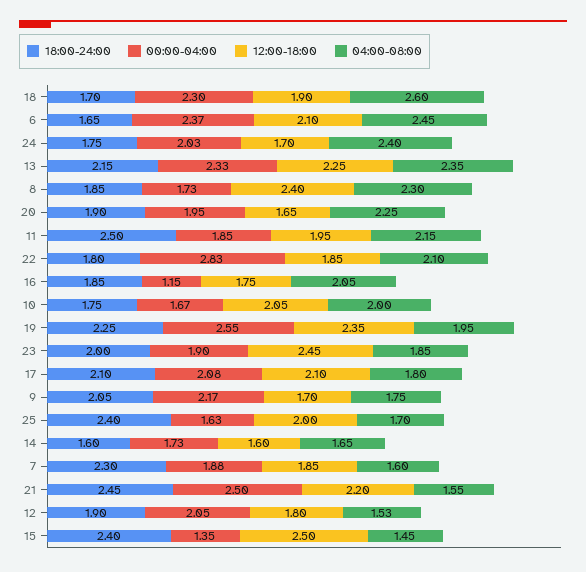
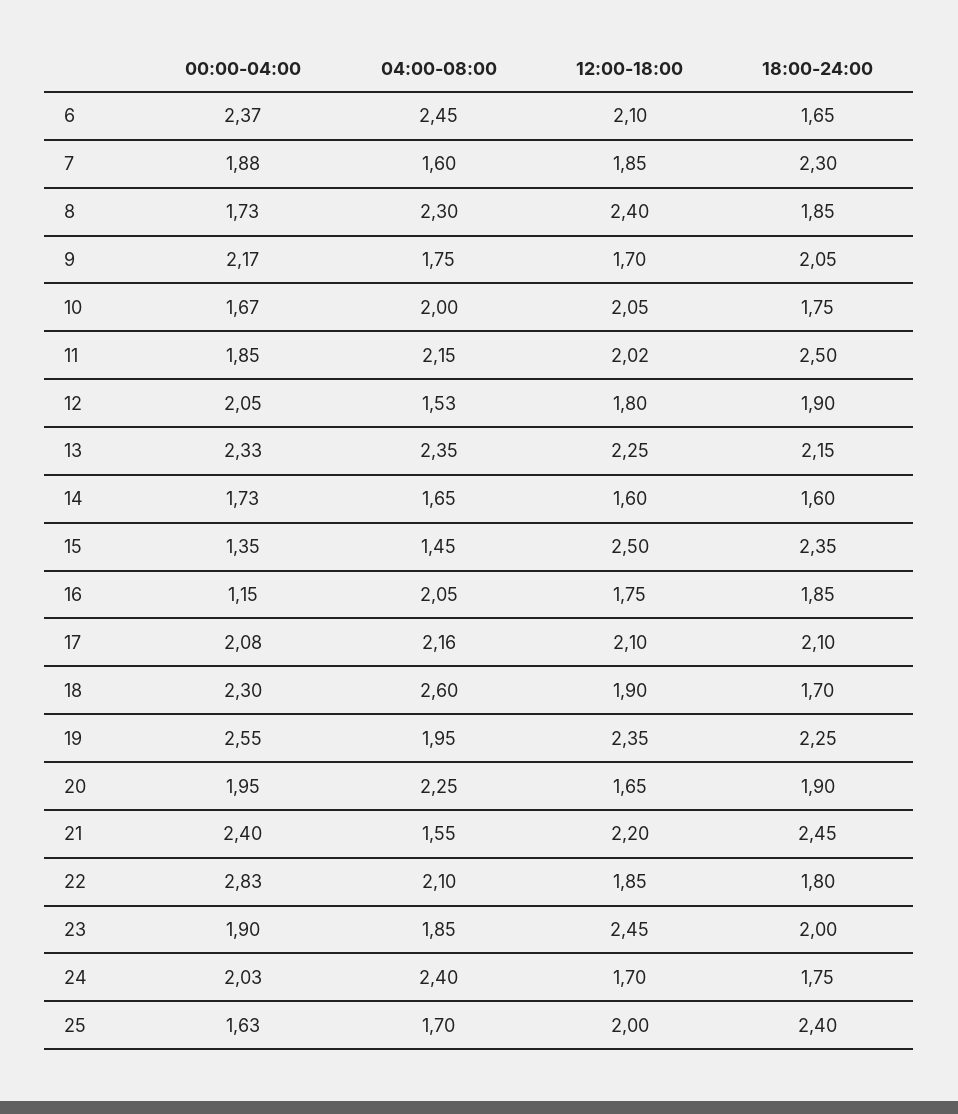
12:00-18:00, 11: 1.95 -> 2.02
04:00-08:00, 17: 1.8 -> 2.16
00:00-04:00, 21: 2.5 -> 2.4
18:00-24:00, 15: 2.4 -> 2.35

